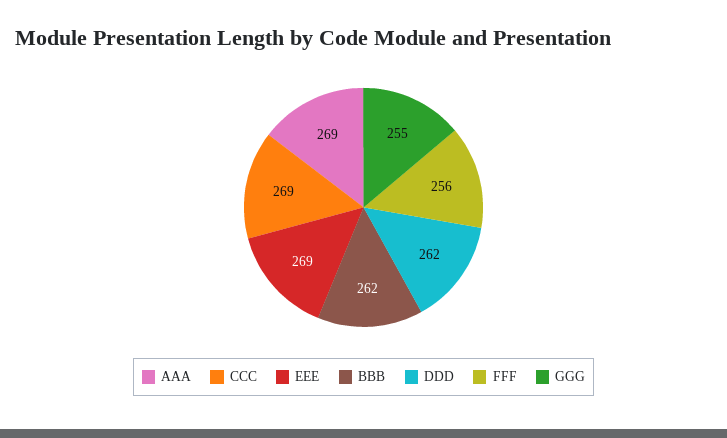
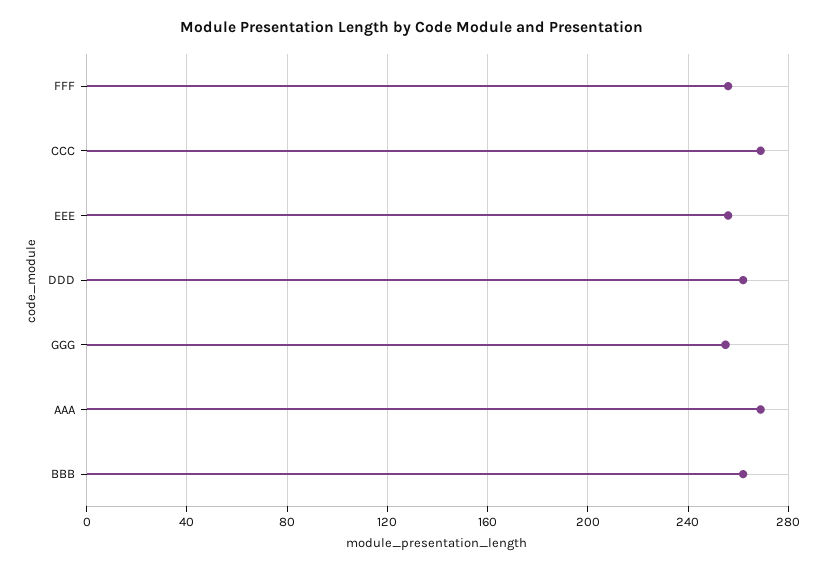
EEE: 269 -> 255

